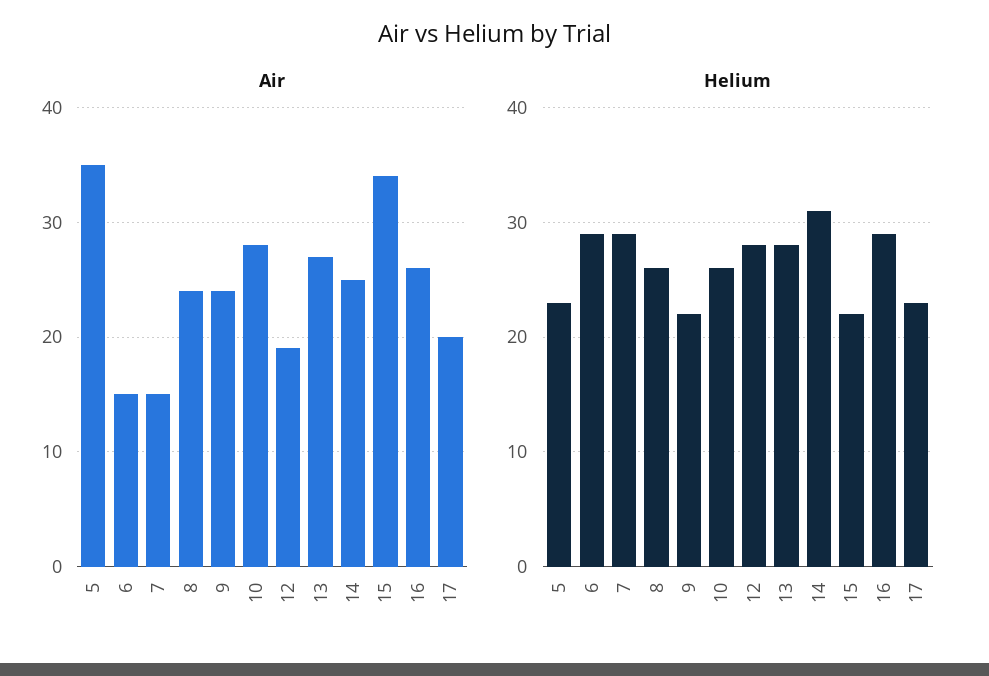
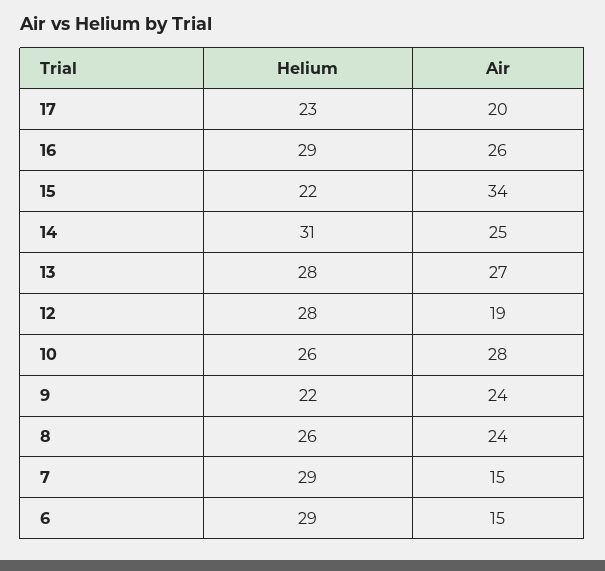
Air, 5: 35 -> none
Helium, 5: 23 -> none

